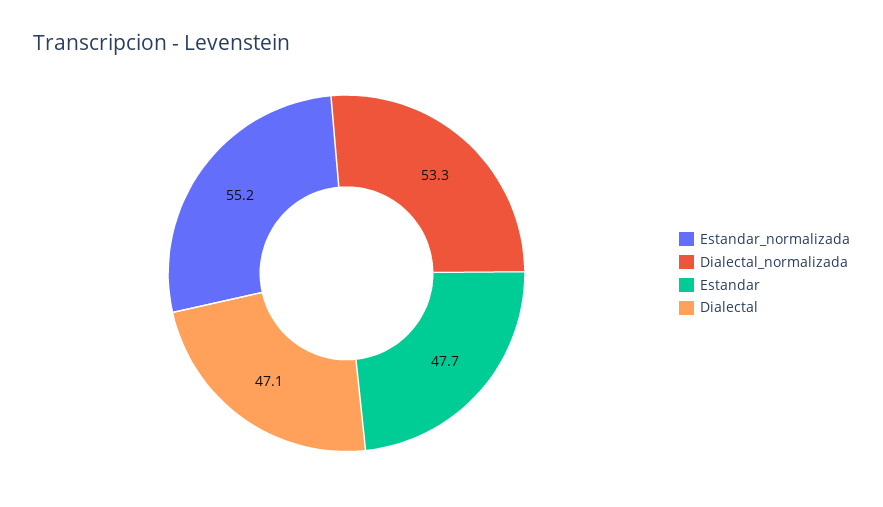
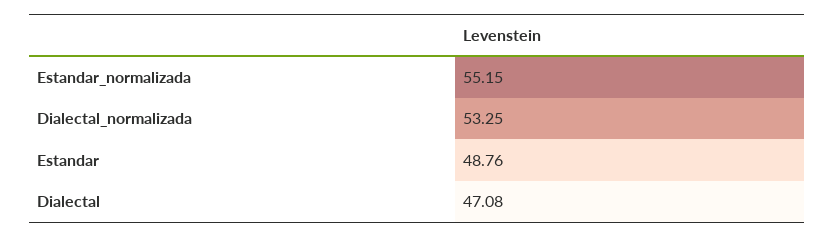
Estandar: 47.7 -> 48.76

